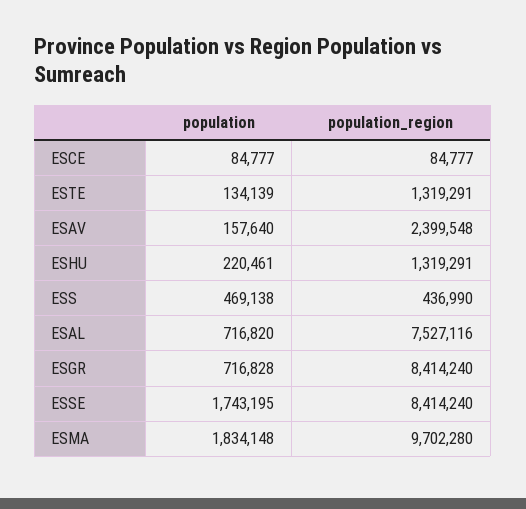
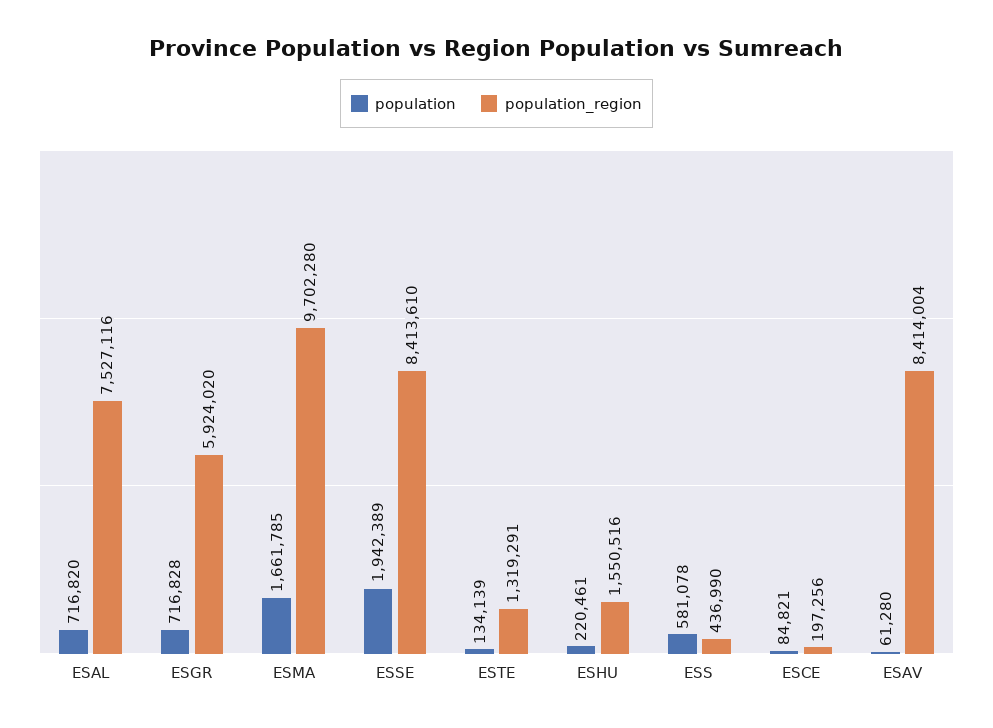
population, ESCE: 84777 -> 84821
population_region, ESCE: 84777 -> 197256
population, ESAV: 157640 -> 61280
population_region, ESAV: 2399548 -> 8414004
population_region, ESHU: 1319291 -> 1550516
population, ESS: 469138 -> 581078
population_region, ESGR: 8414240 -> 5924020
population, ESSE: 1743195 -> 1942389
population_region, ESSE: 8414240 -> 8413610
population, ESMA: 1834148 -> 1661785

